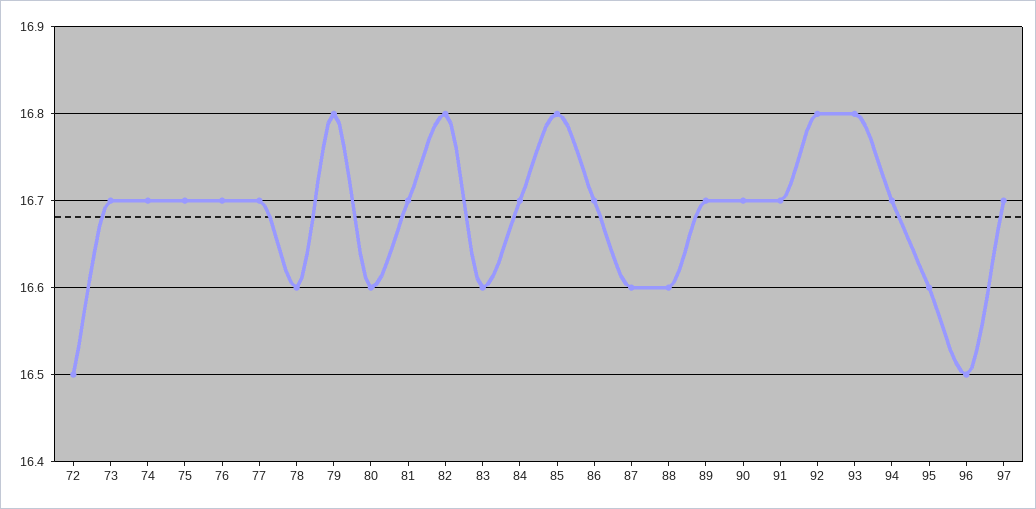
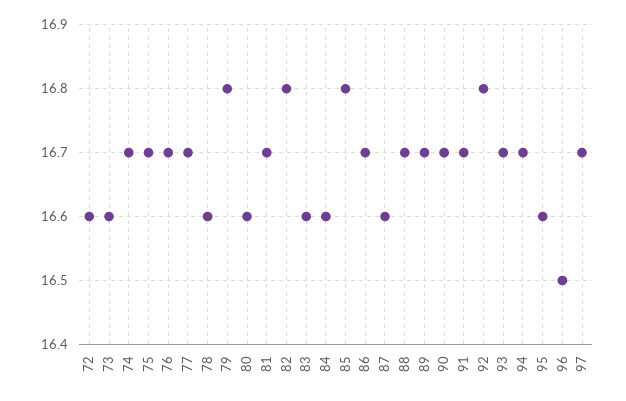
72: 16.5 -> 16.6
73: 16.7 -> 16.6
84: 16.7 -> 16.6
88: 16.6 -> 16.7
93: 16.8 -> 16.7

